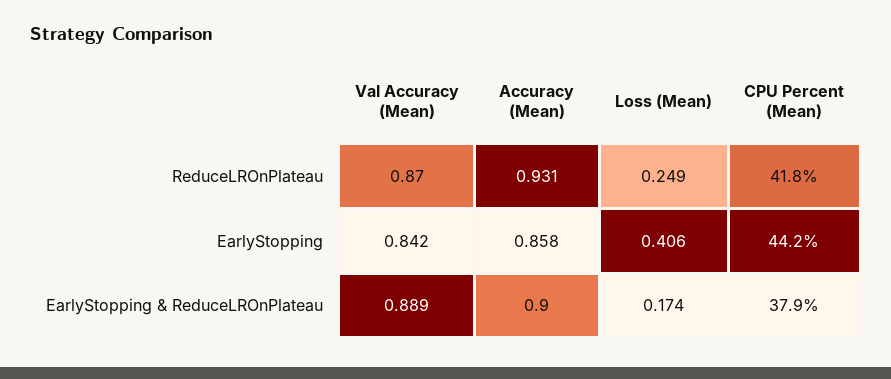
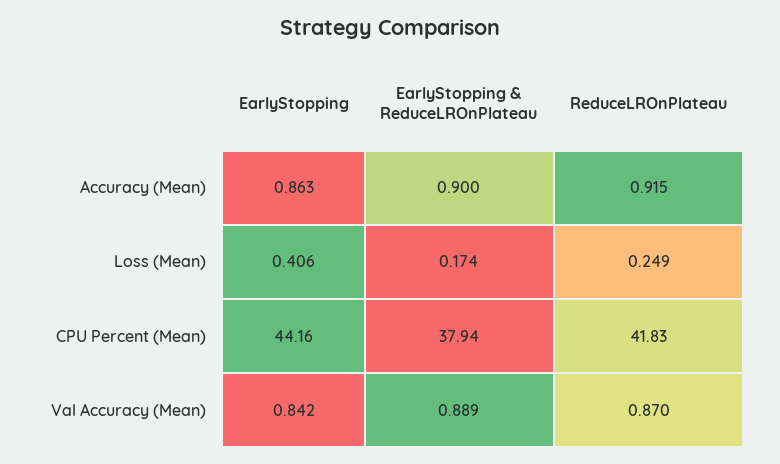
Accuracy (Mean), ReduceLROnPlateau: 0.931 -> 0.915
Accuracy (Mean), EarlyStopping: 0.858 -> 0.863

